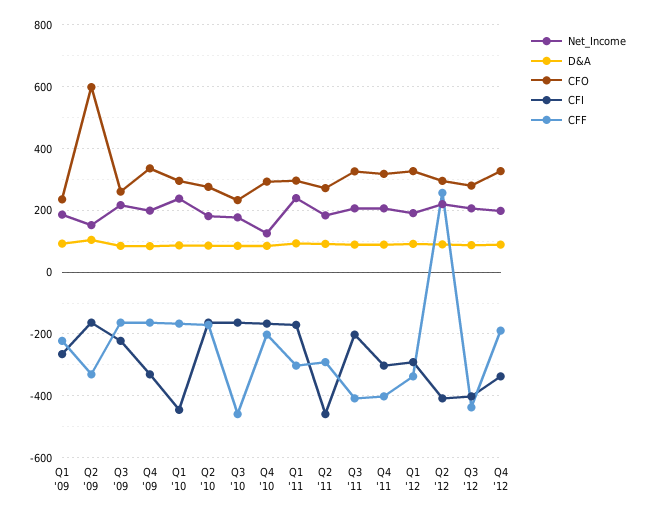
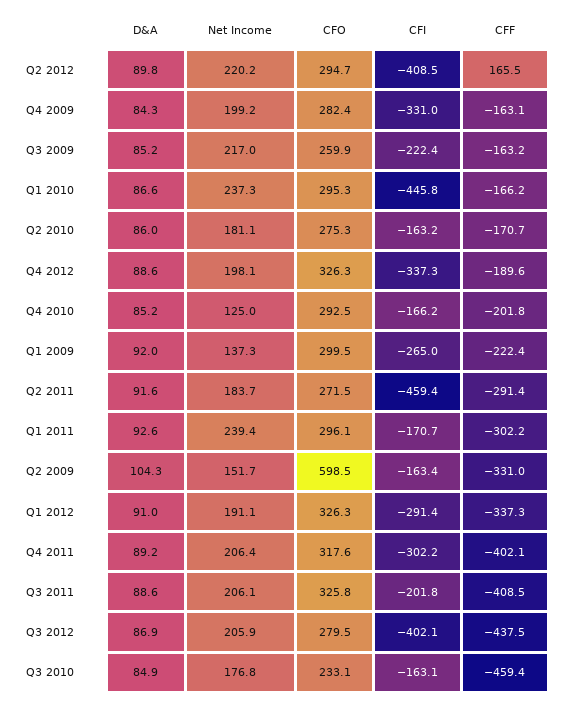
Net_Income, Q1 '09: 180 -> 137.3
CFO, Q1 '09: 240 -> 299.5
CFO, Q4 '09: 340 -> 282.4
CFF, Q2 '12: 260 -> 165.5

